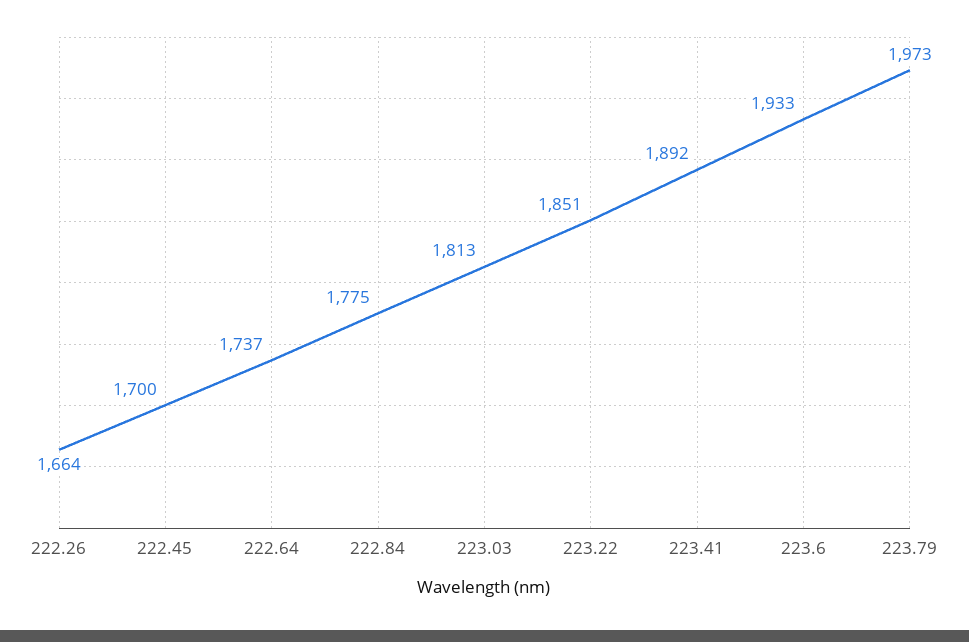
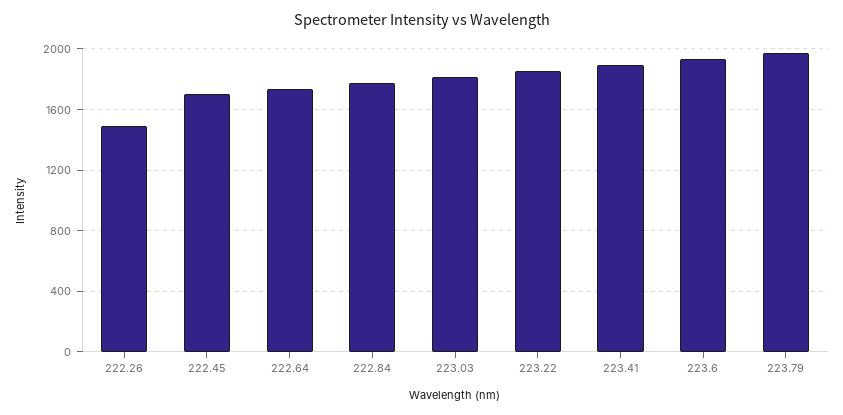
222.26: 1664 -> 1500

